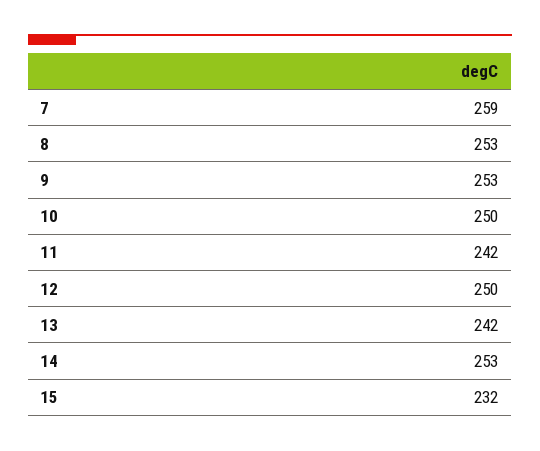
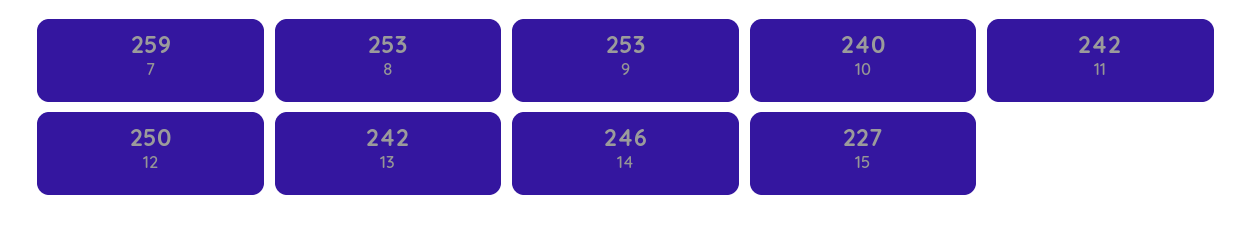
10: 250 -> 240
14: 253 -> 246
15: 232 -> 227

